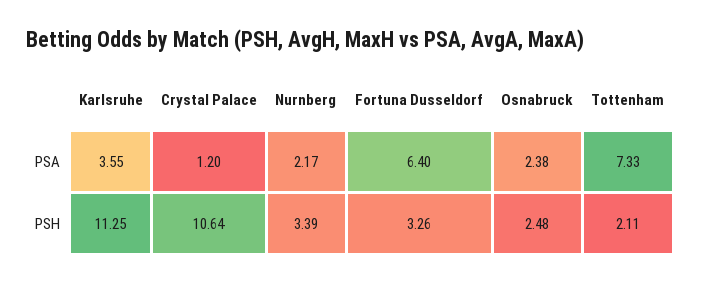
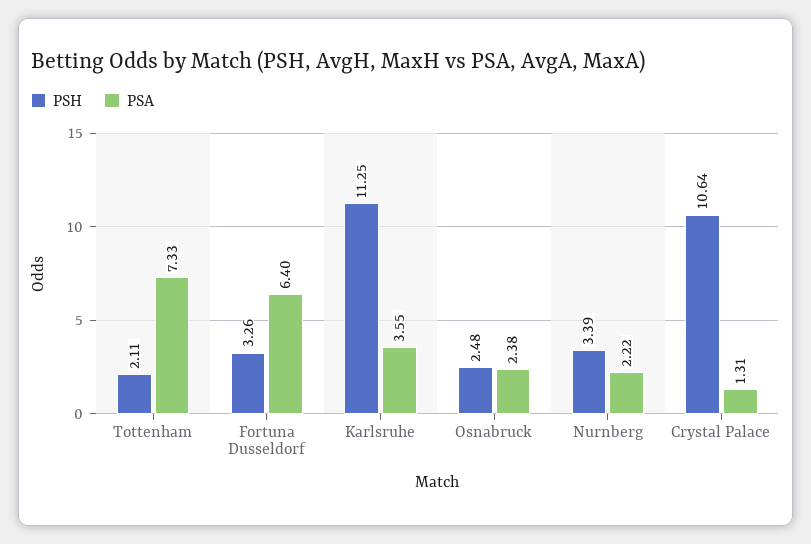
PSA, Crystal Palace: 1.2 -> 1.31
PSA, Nurnberg: 2.17 -> 2.22

